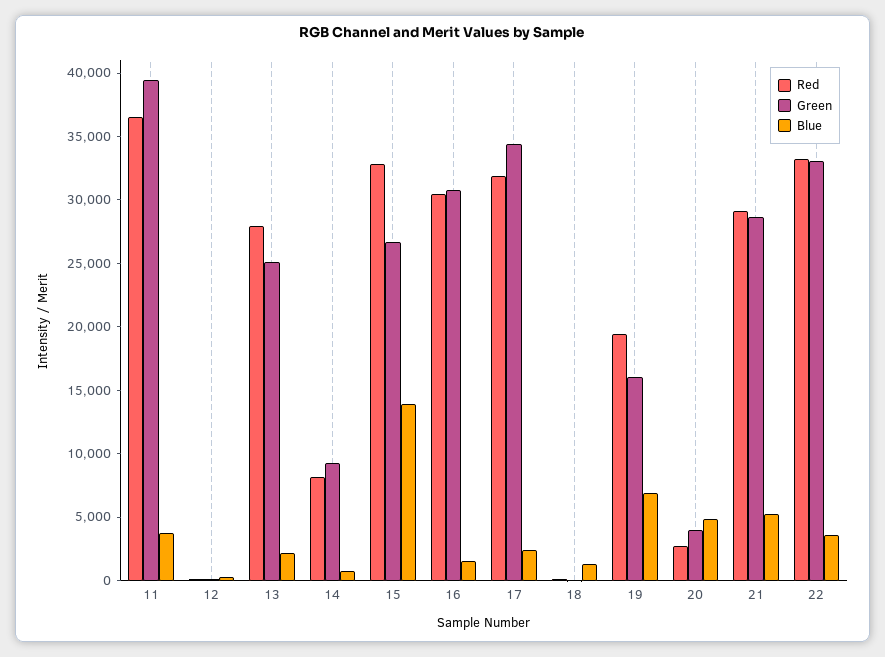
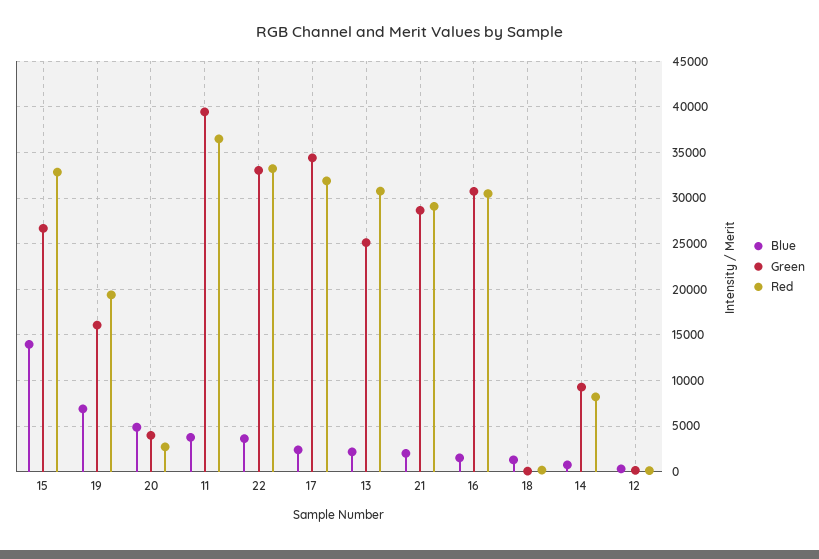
Red, 13: 28000 -> 31000
Blue, 21: 5000 -> 2000

